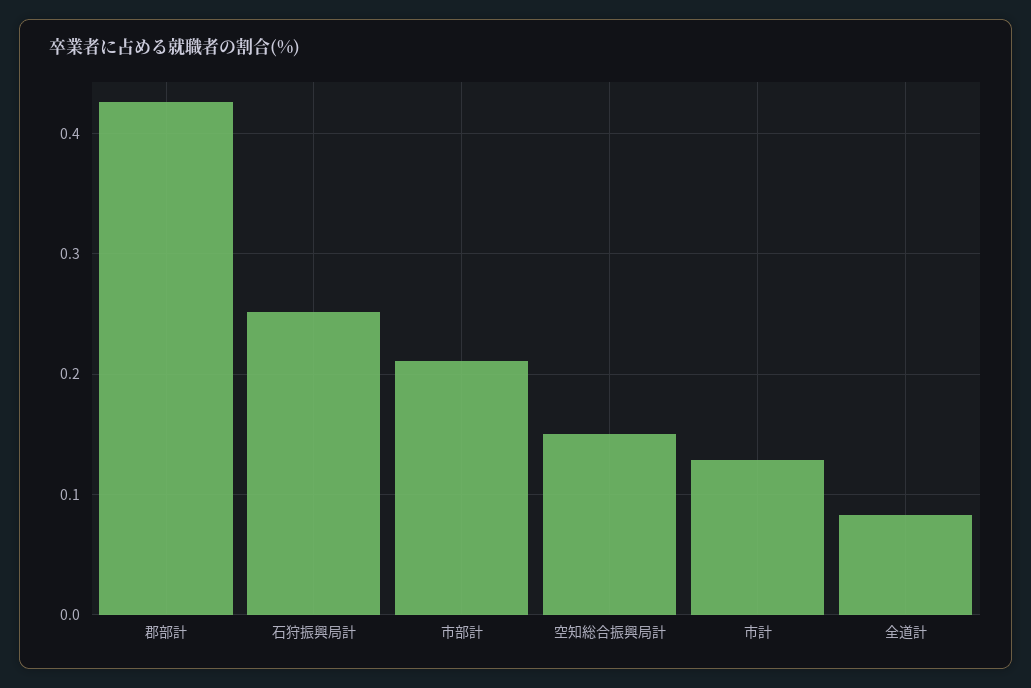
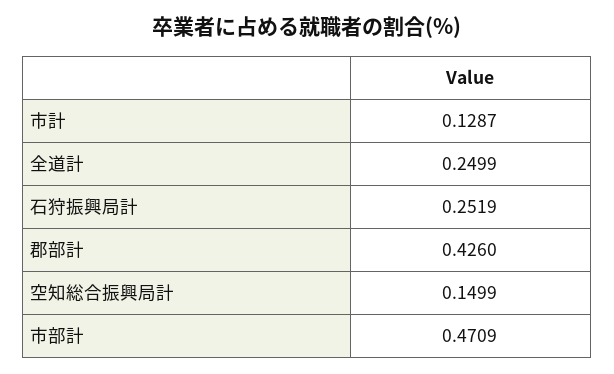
市部計: 0.21 -> 0.4709
全道計: 0.08 -> 0.2499

